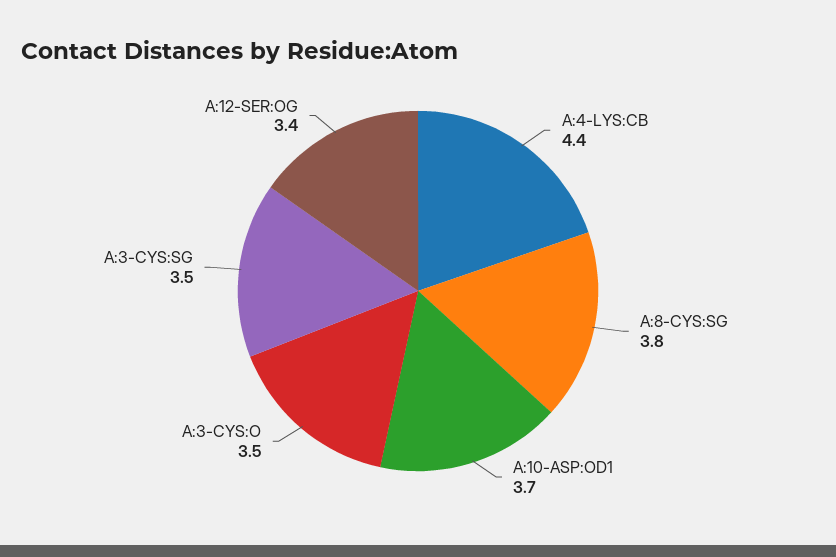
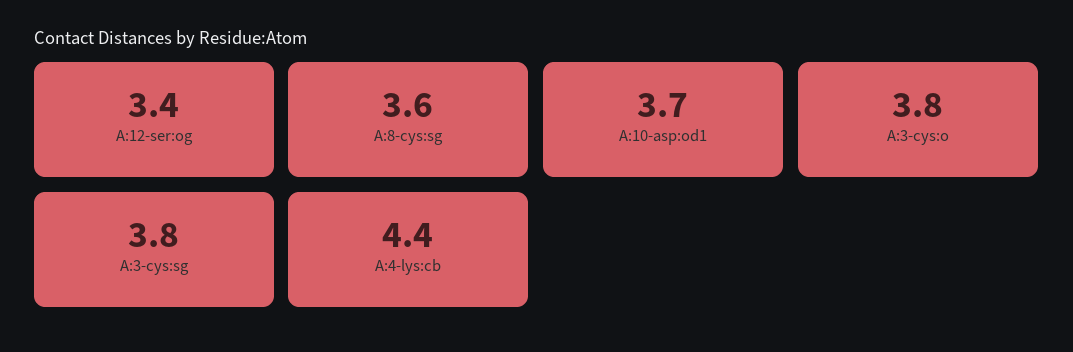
A:8-CYS:SG: 3.8 -> 3.6
A:3-CYS:O: 3.5 -> 3.8
A:3-CYS:SG: 3.5 -> 3.8

